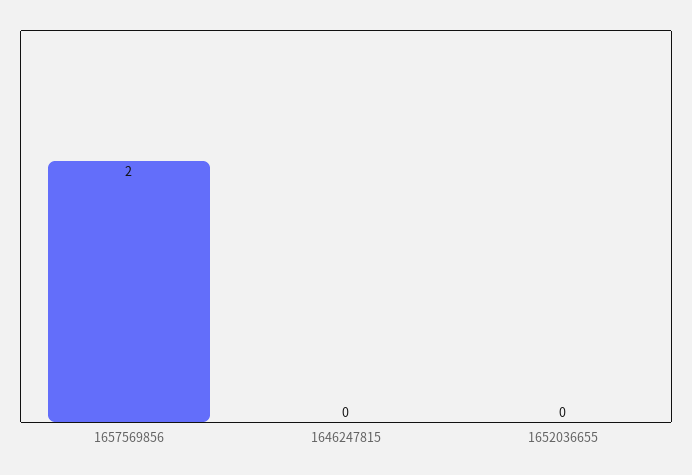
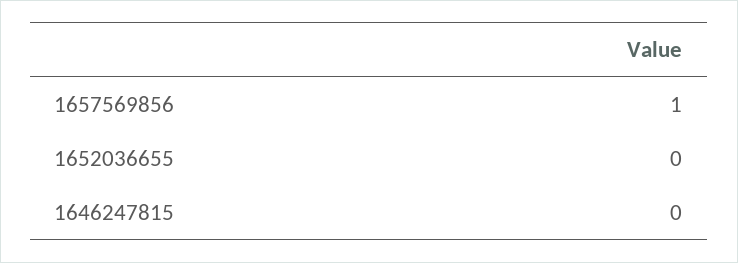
1657569856: 2 -> 1

